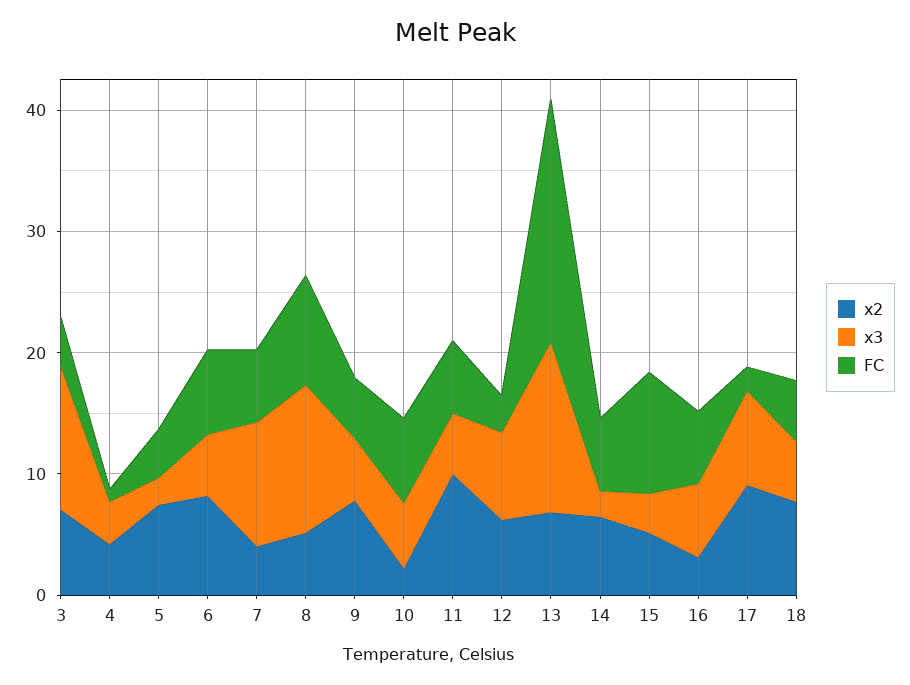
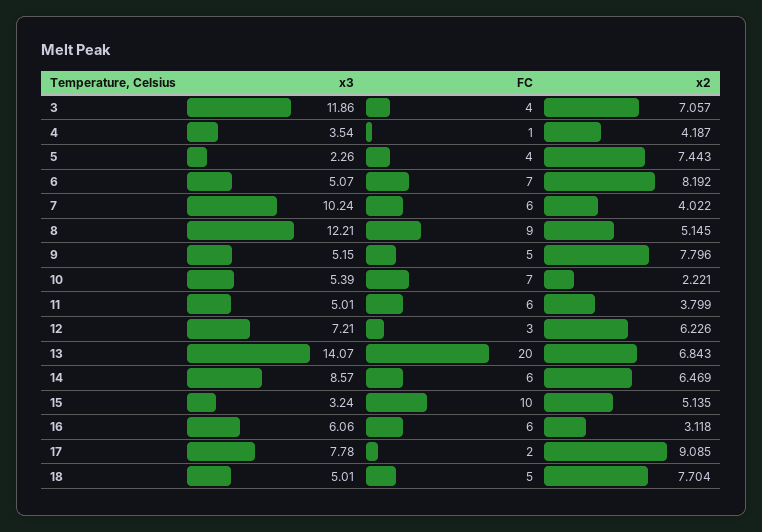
x2, 11: 10 -> 3.799
x3, 14: 2 -> 8.57

